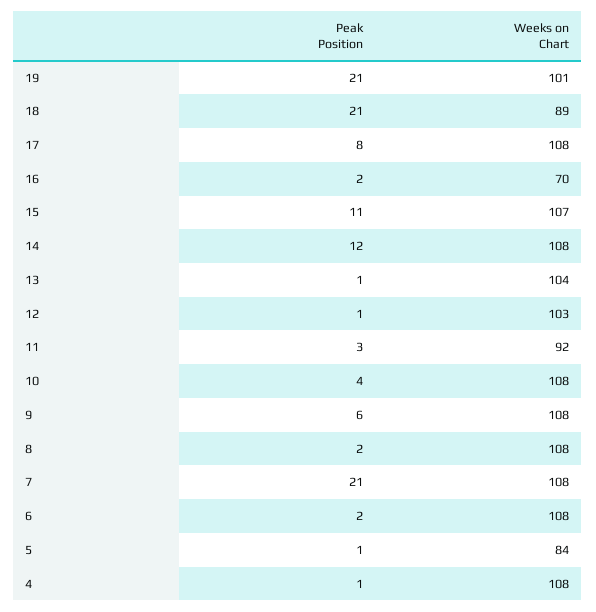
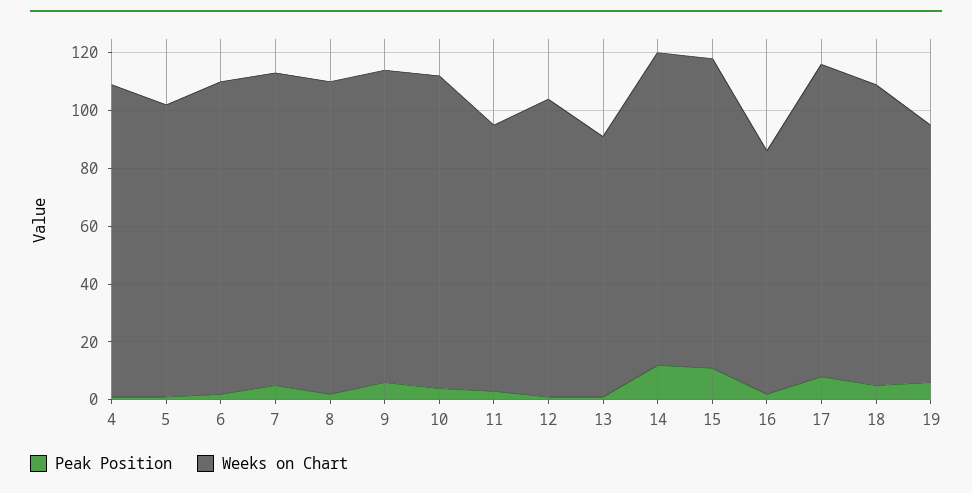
Peak Position, 19: 21 -> 5
Weeks on Chart, 19: 101 -> 90
Peak Position, 18: 21 -> 5
Weeks on Chart, 18: 89 -> 105
Weeks on Chart, 16: 70 -> 85
Weeks on Chart, 13: 104 -> 90
Peak Position, 7: 21 -> 5
Weeks on Chart, 5: 84 -> 100

